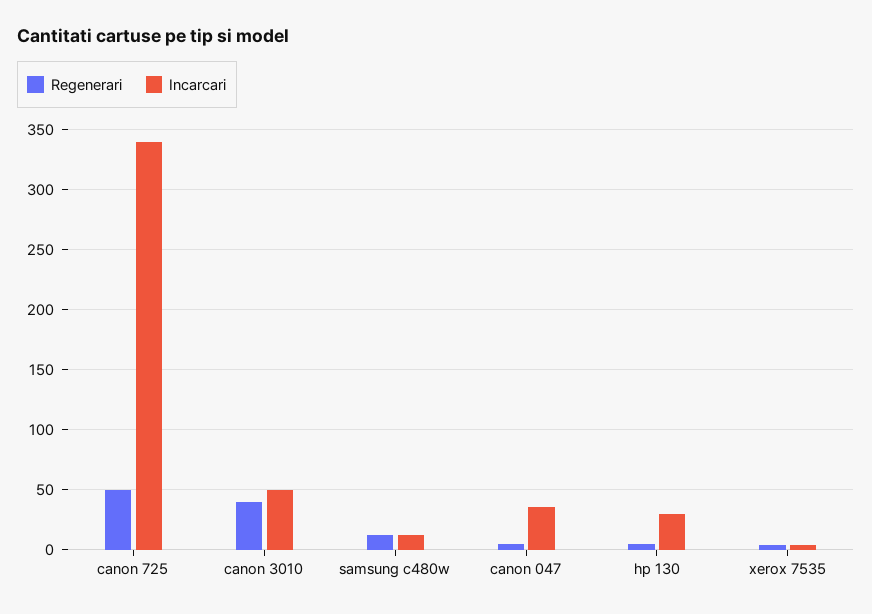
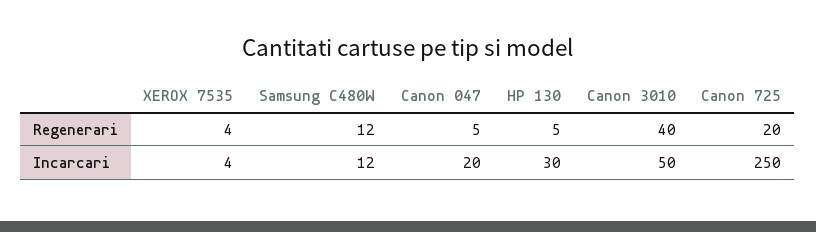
Regenerari, canon 725: 50 -> 20
Incarcari, canon 725: 340 -> 250
Incarcari, canon 047: 35 -> 20

